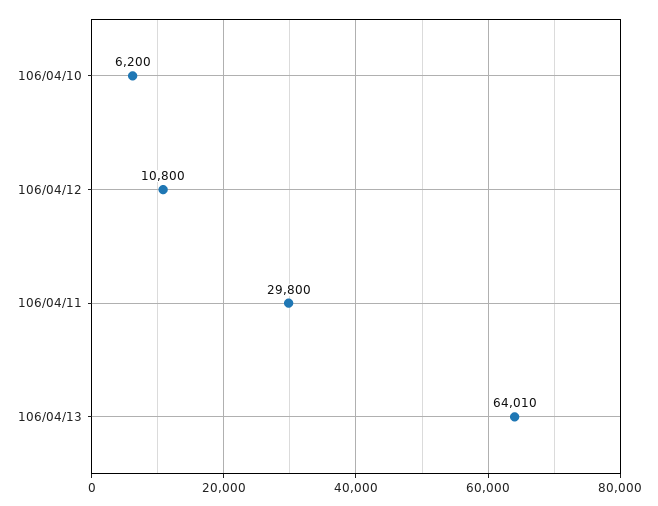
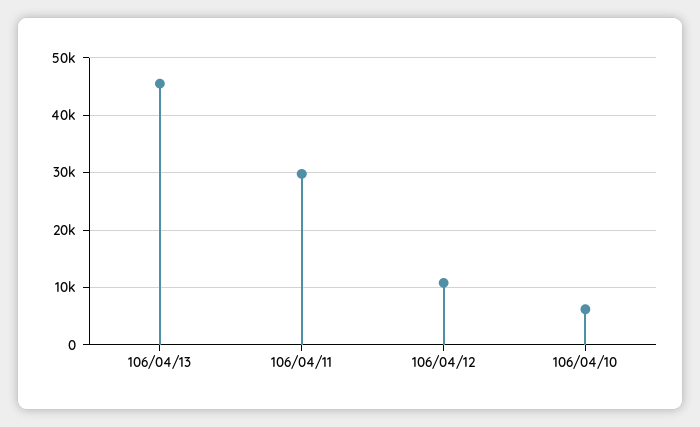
106/04/13: 64010 -> 46000

